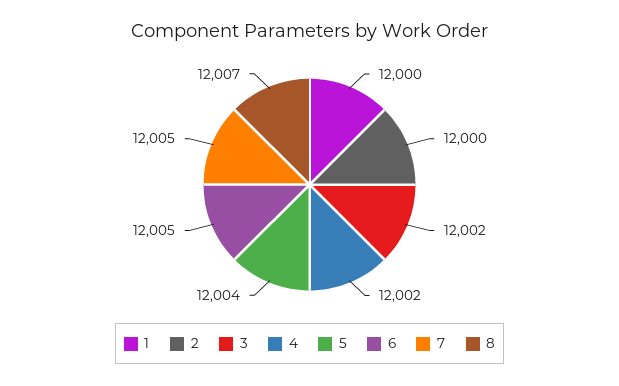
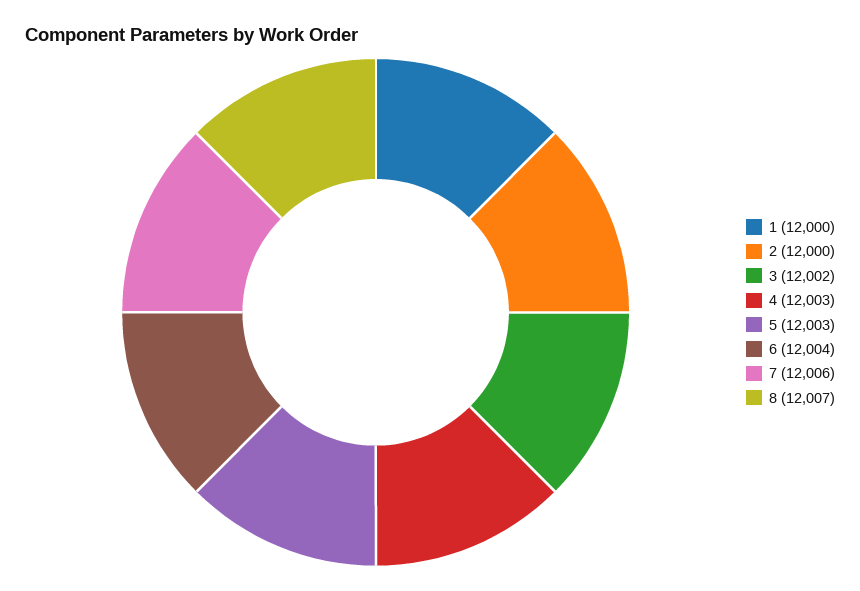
4: 12002 -> 12003
5: 12004 -> 12003
6: 12005 -> 12004
7: 12005 -> 12006

